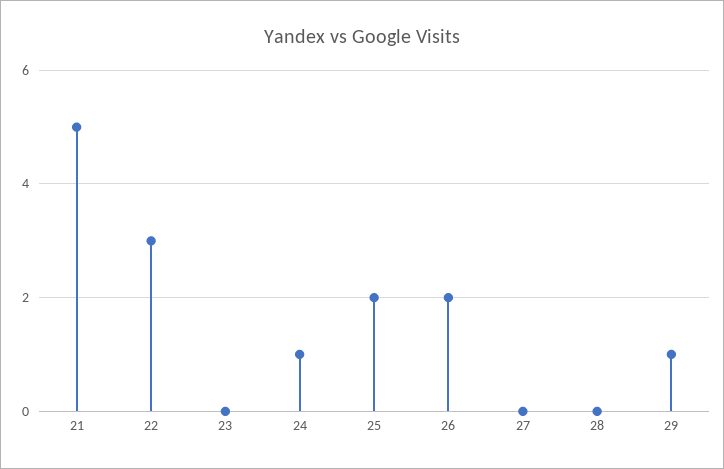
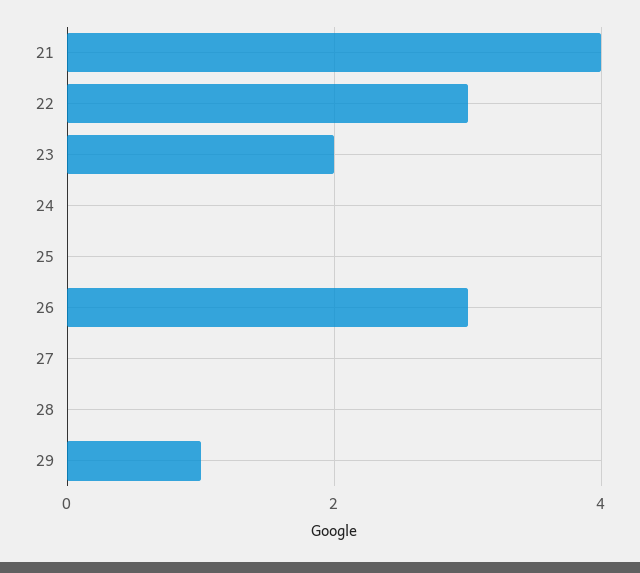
21: 5 -> 4
23: 0 -> 2
24: 1 -> 0
25: 2 -> 0
26: 2 -> 3

